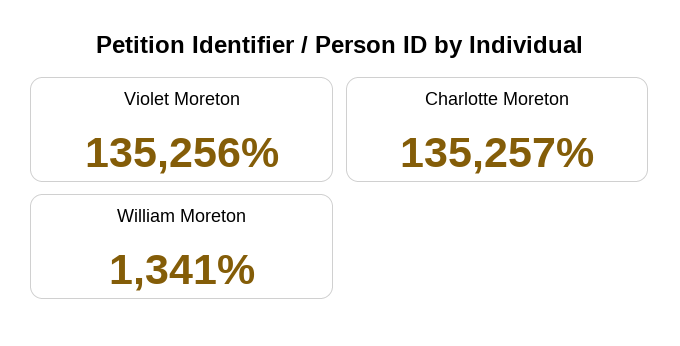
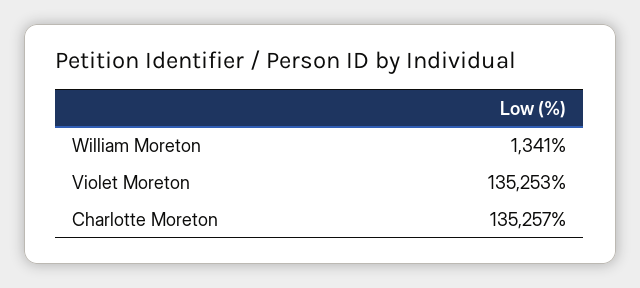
Violet Moreton: 135256 -> 135253

